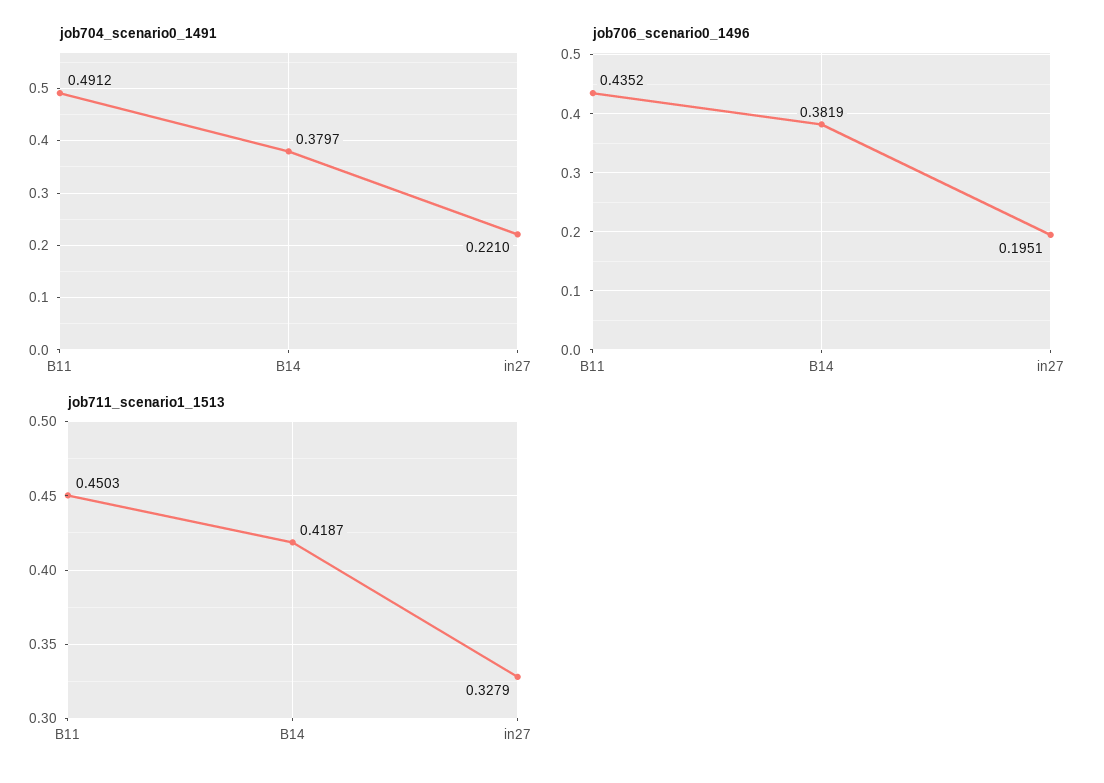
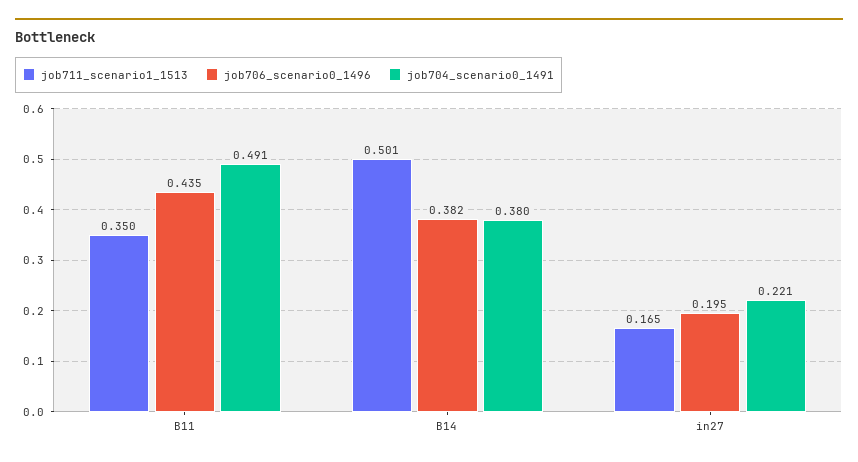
job711_scenario1_1513, B11: 0.4503 -> 0.35
job711_scenario1_1513, B14: 0.4187 -> 0.501
job711_scenario1_1513, in27: 0.3279 -> 0.165

